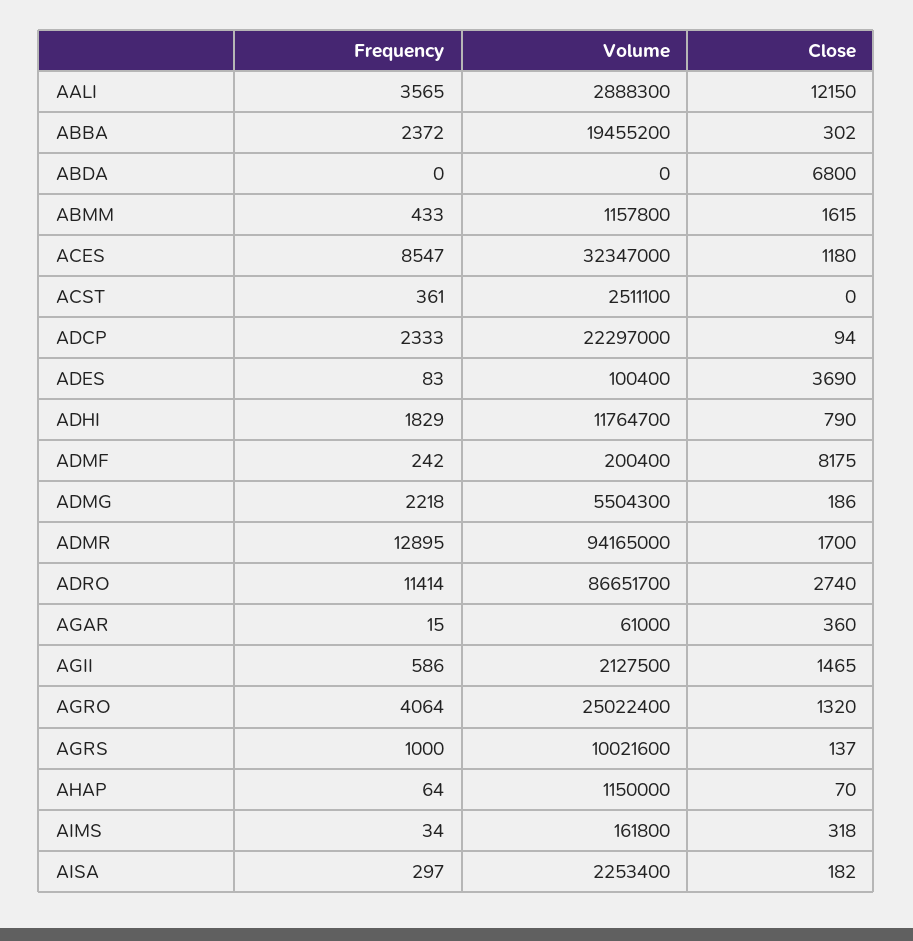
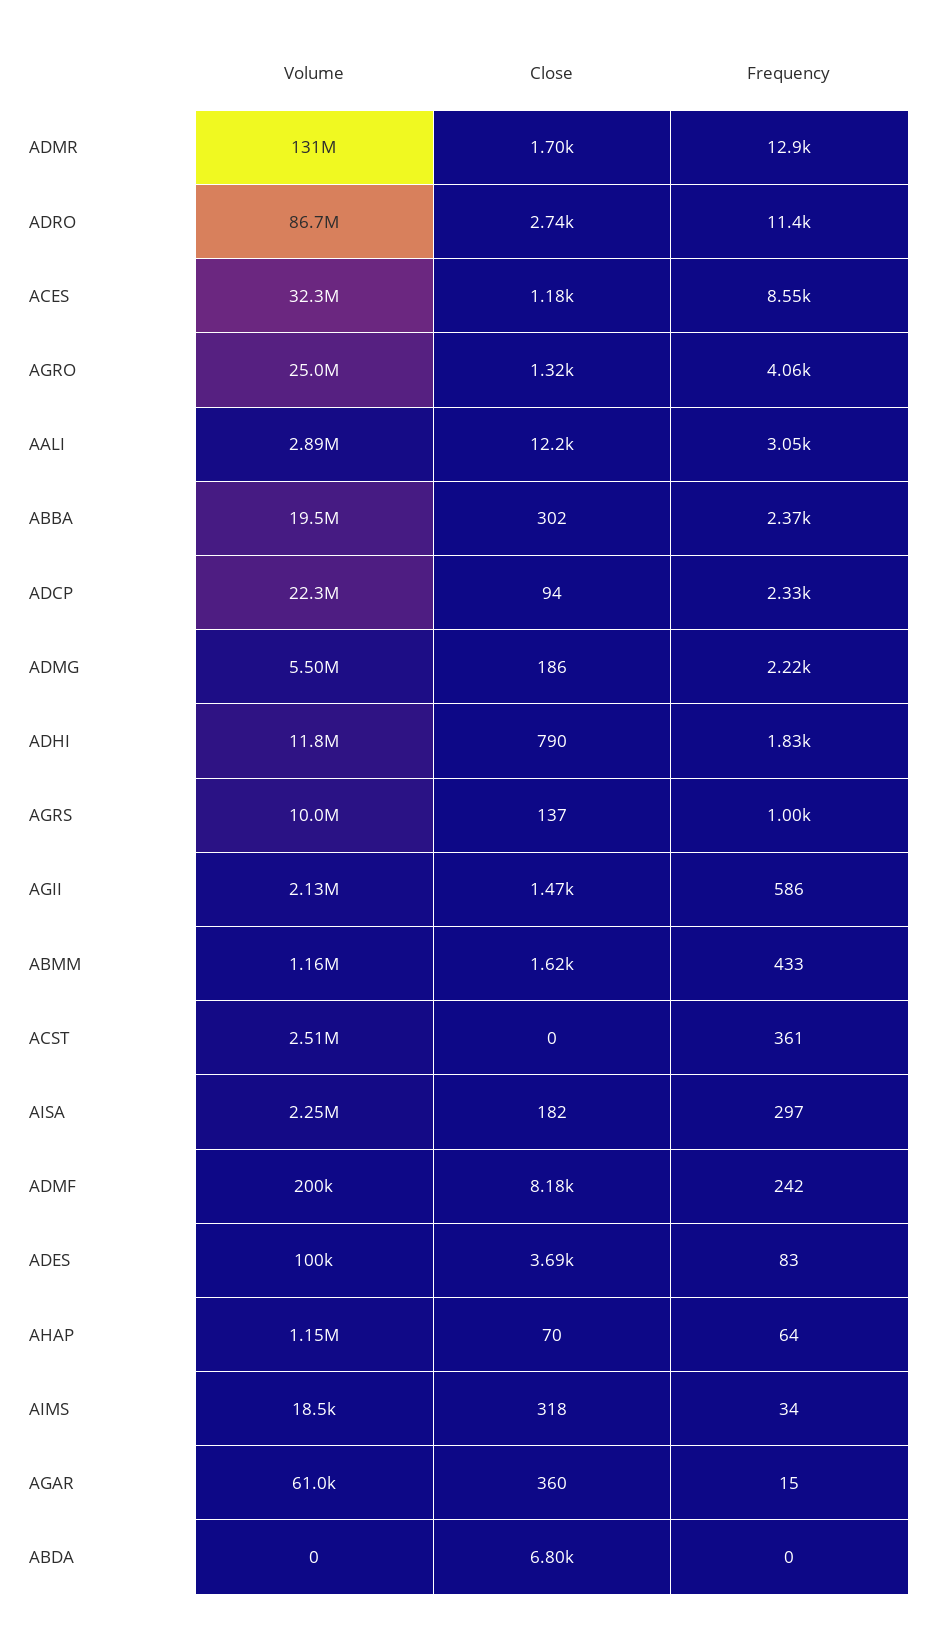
Frequency, AALI: 3565 -> 3050
Volume, ADMR: 94165000 -> 131000000
Volume, AIMS: 161800 -> 18500

